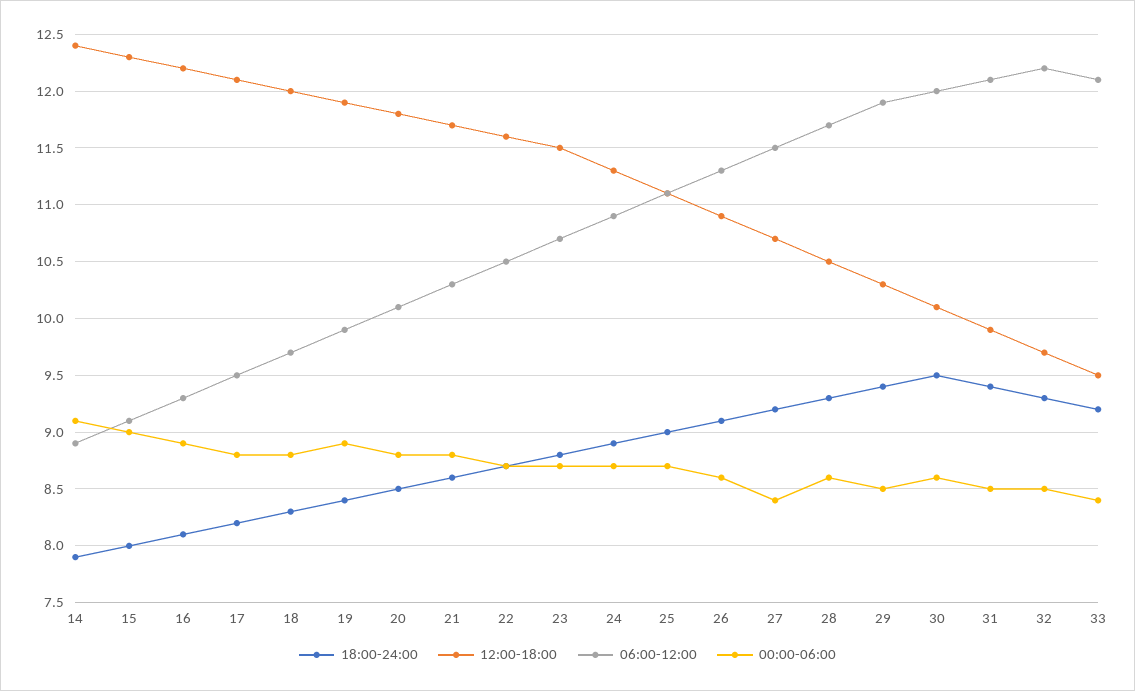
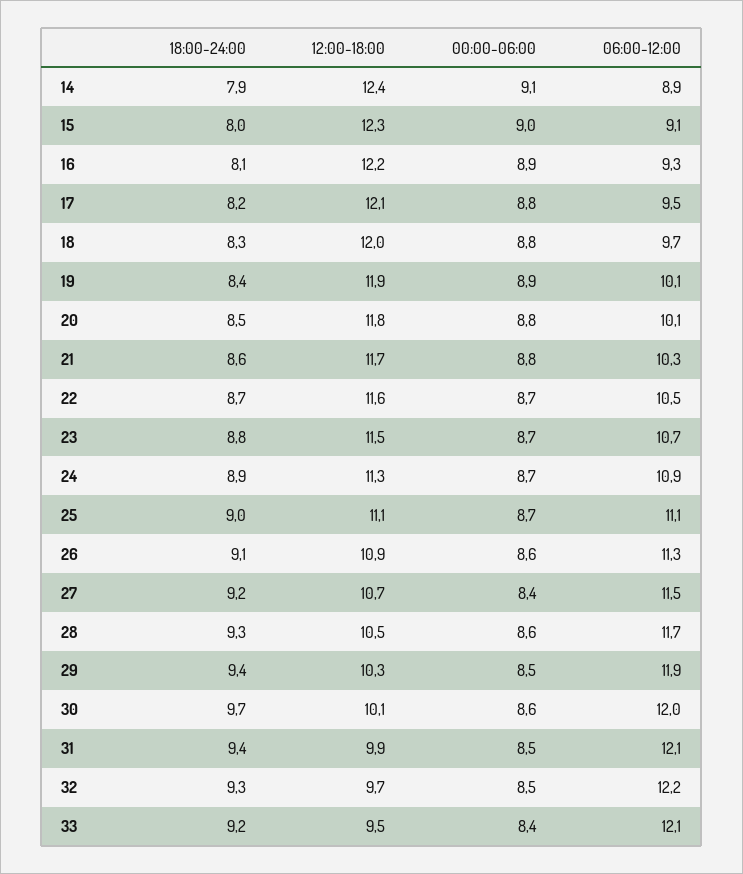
06:00-12:00, 19: 9.9 -> 10.1
18:00-24:00, 30: 9.5 -> 9.7

